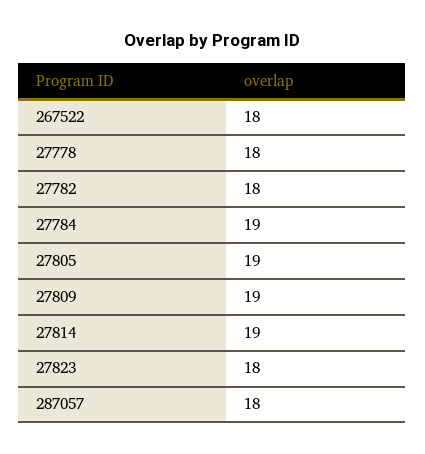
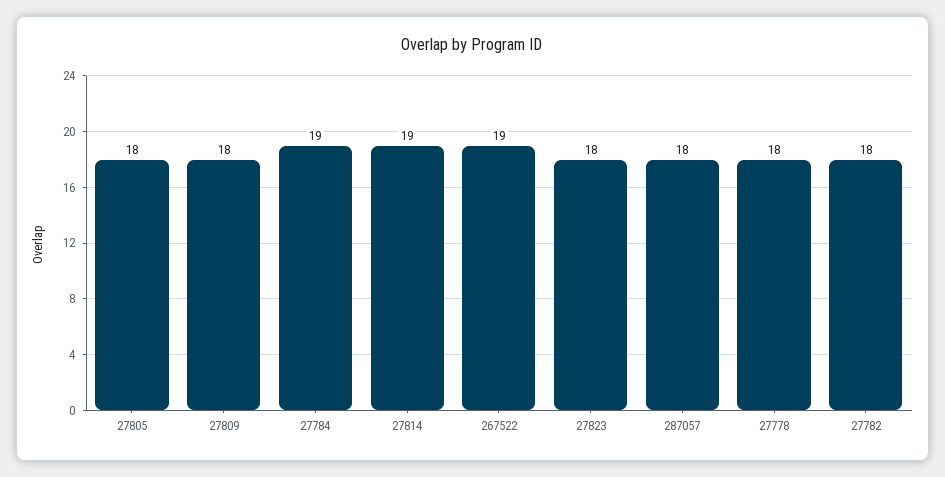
267522: 18 -> 19
27805: 19 -> 18
27809: 19 -> 18

